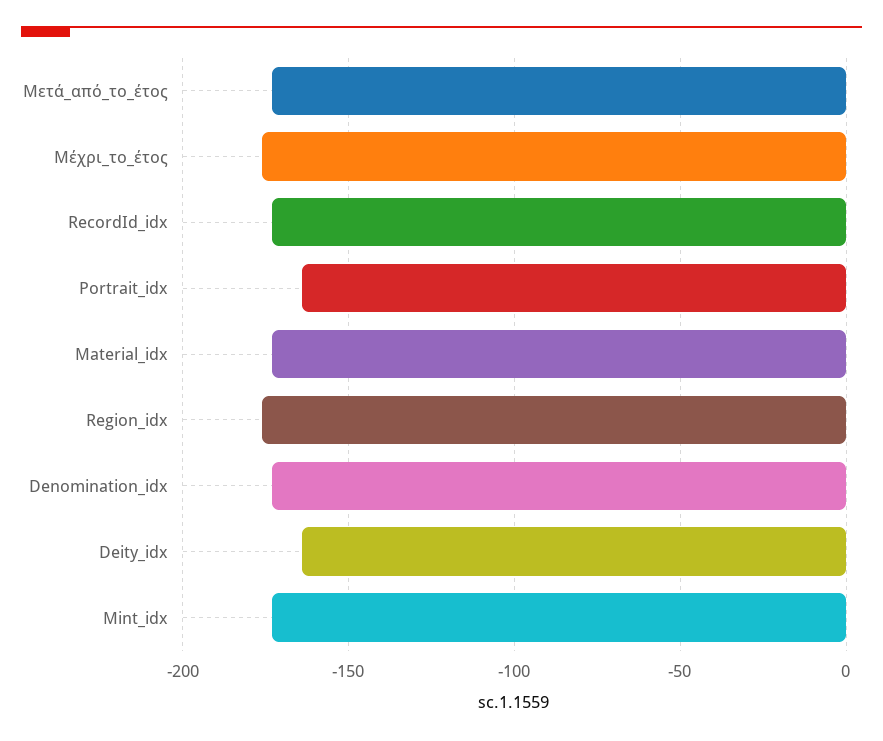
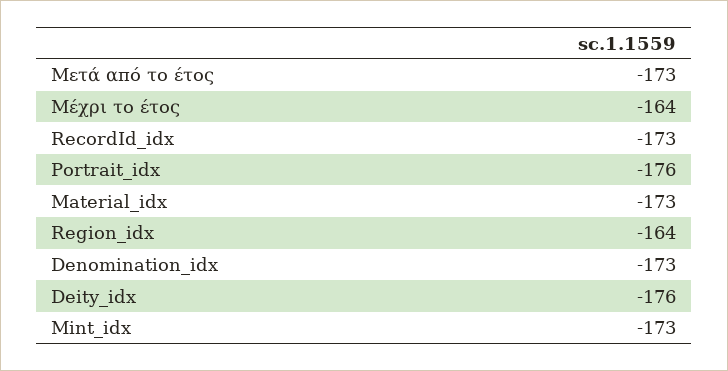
Μέχρι_το_έτος: -175 -> -164
Portrait_idx: -165 -> -176
Region_idx: -175 -> -164
Deity_idx: -165 -> -176

